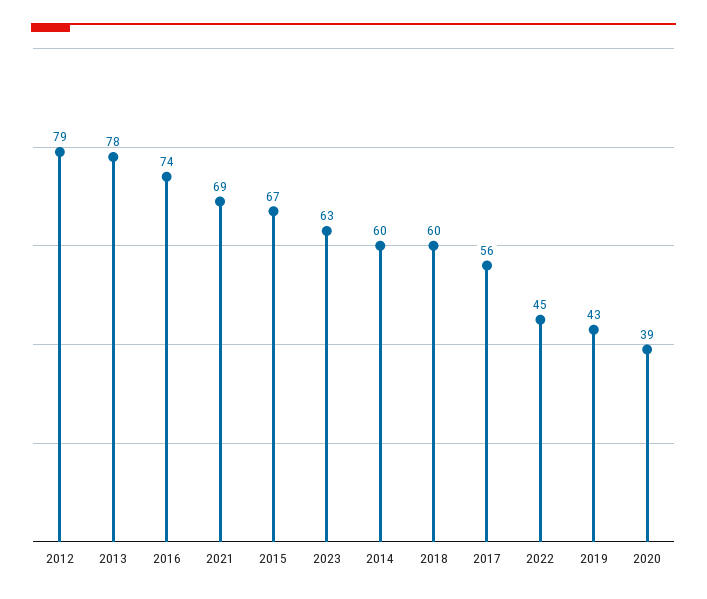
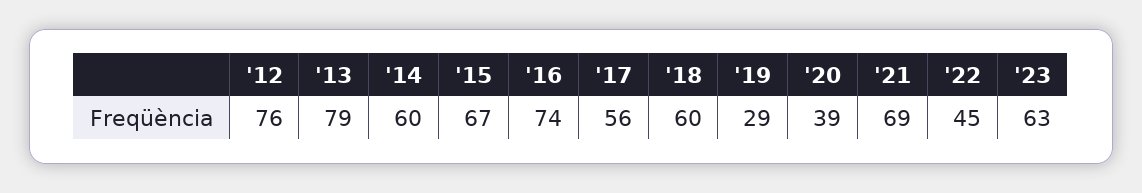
2012: 79 -> 76
2013: 78 -> 79
2019: 43 -> 29

